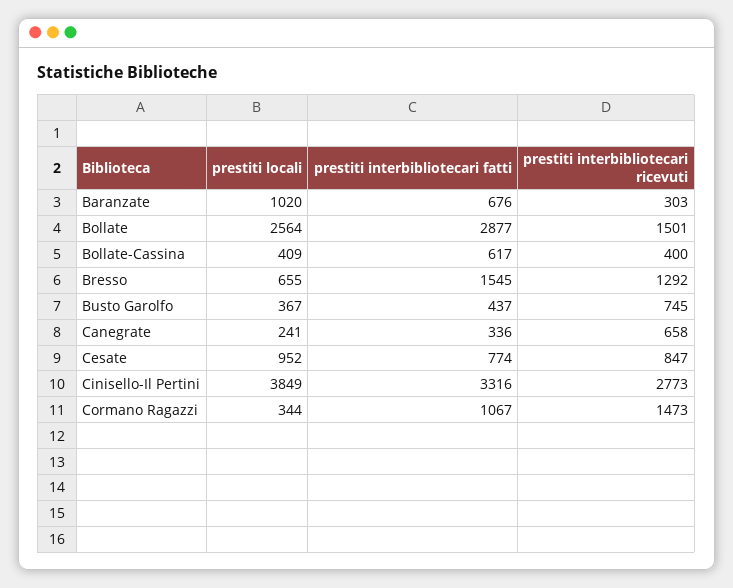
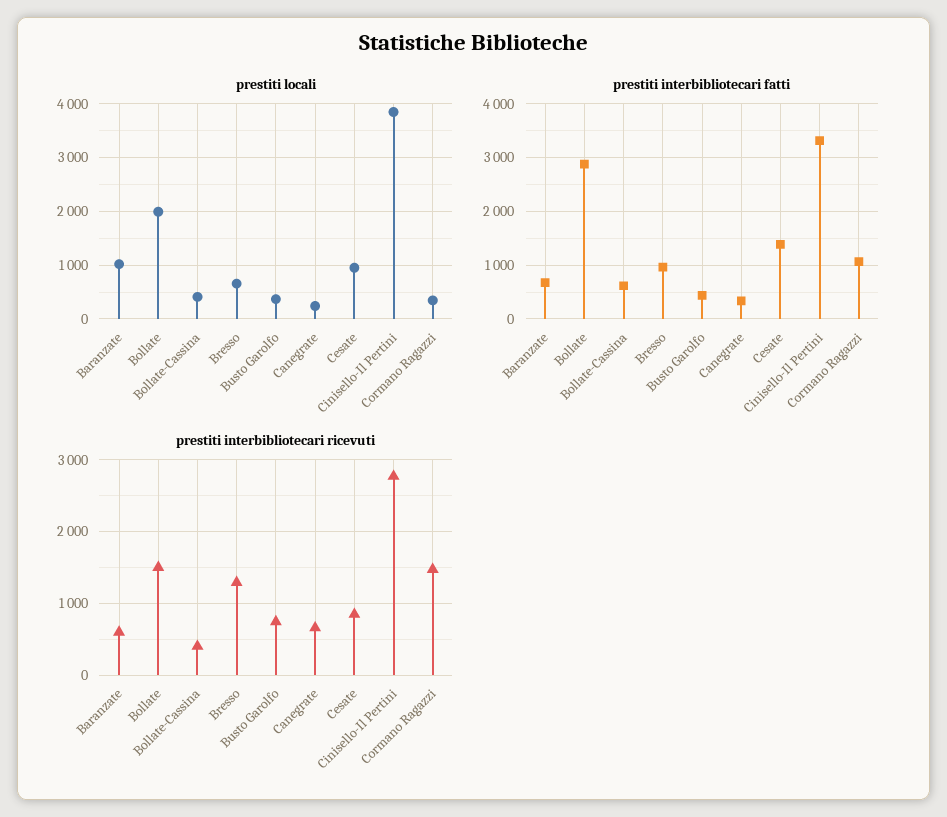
prestiti interbibliotecari ricevuti, Baranzate: 303 -> 600
prestiti locali, Bollate: 2564 -> 2000
prestiti interbibliotecari fatti, Bresso: 1545 -> 1000
prestiti interbibliotecari fatti, Cesate: 774 -> 1400

